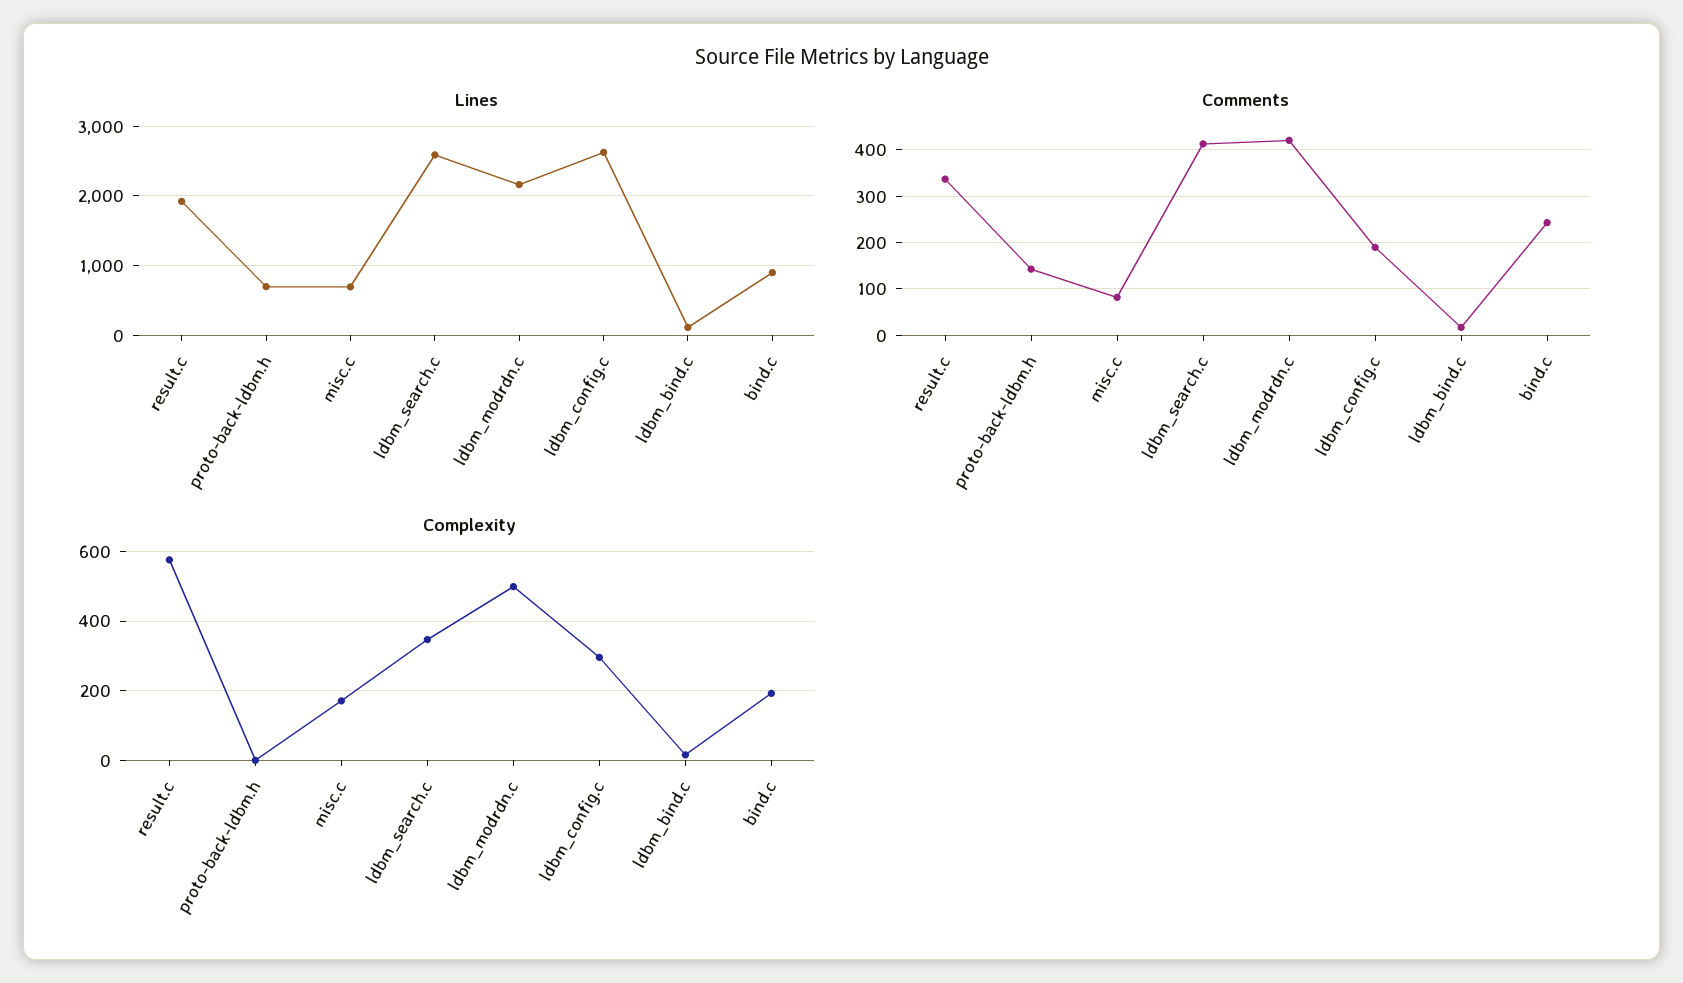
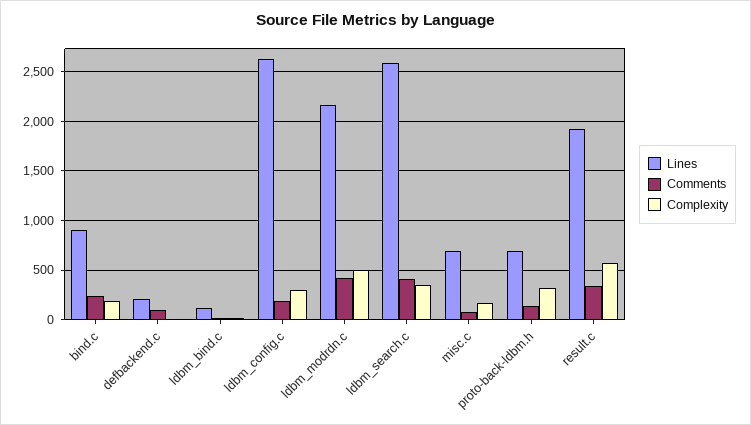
Complexity, proto-back-ldbm.h: 0 -> 300
Lines, defbackend.c: none -> 200
Comments, defbackend.c: none -> 100
Complexity, defbackend.c: none -> 0

